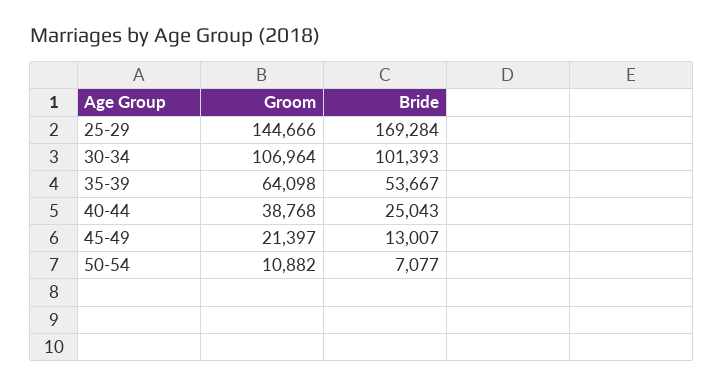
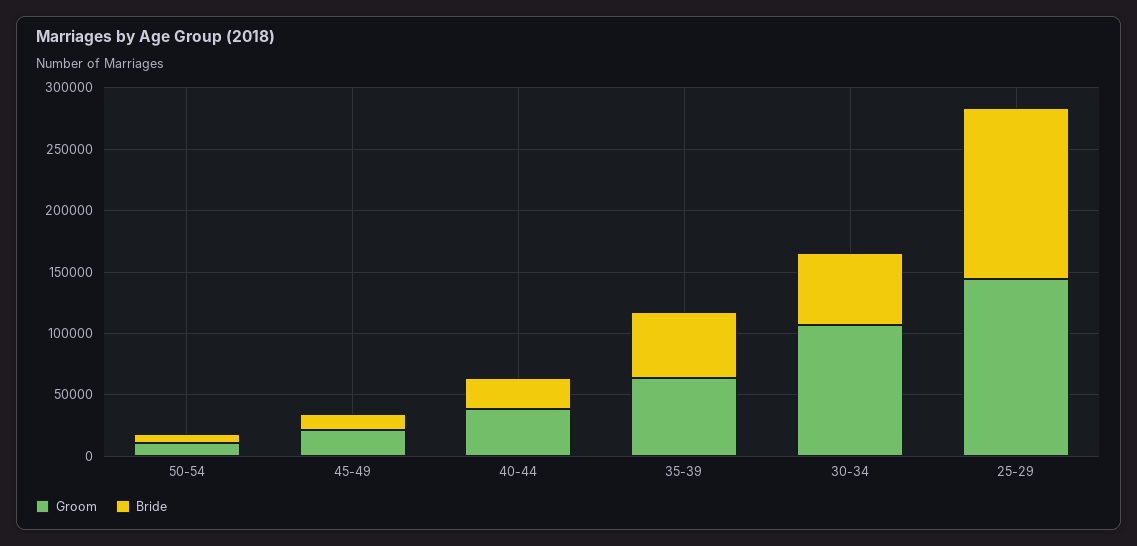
Bride, 25-29: 169284 -> 140000
Bride, 30-34: 101393 -> 60000

